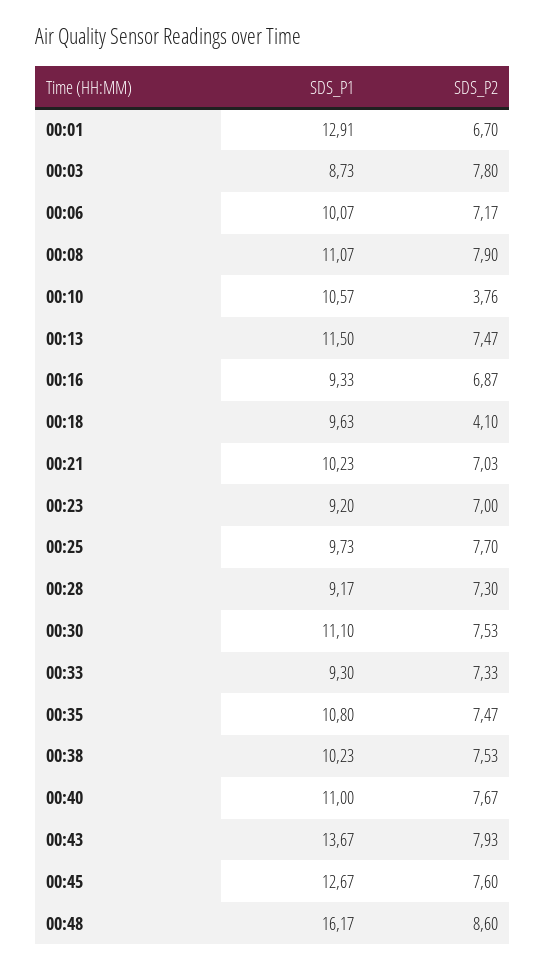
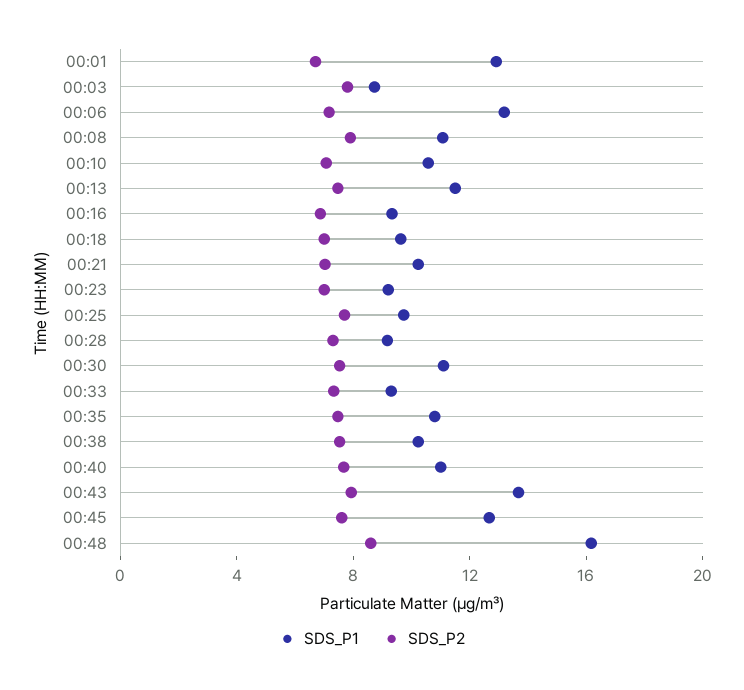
SDS_P1, 00:06: 10.07 -> 13
SDS_P2, 00:10: 3.76 -> 7
SDS_P2, 00:18: 4.1 -> 7

